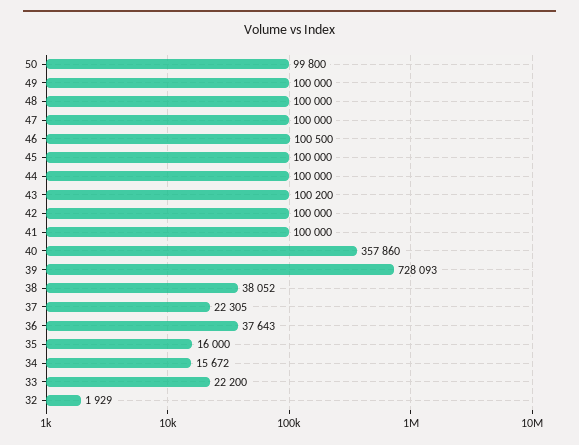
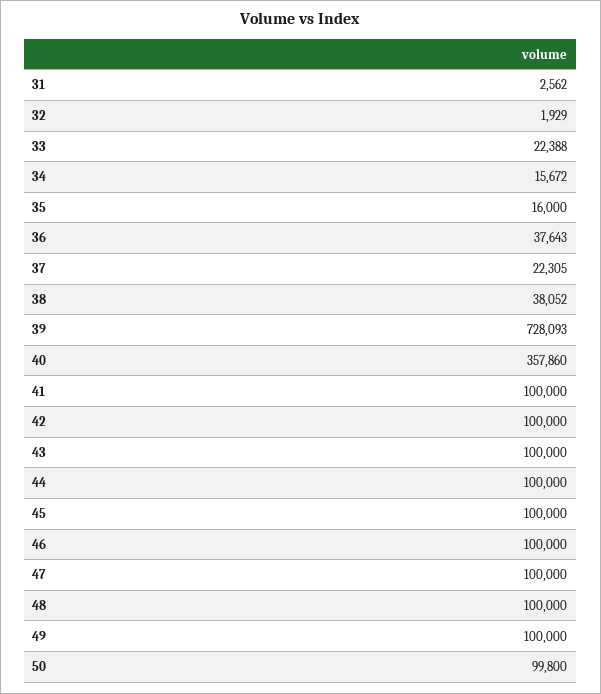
46: 100500 -> 100000
43: 100200 -> 100000
33: 22200 -> 22388
31: none -> 2562

